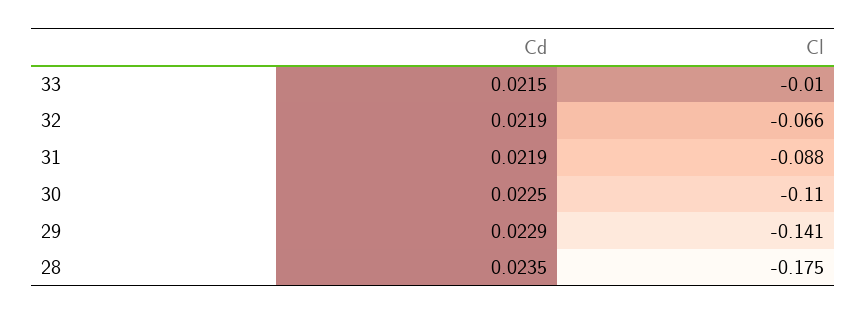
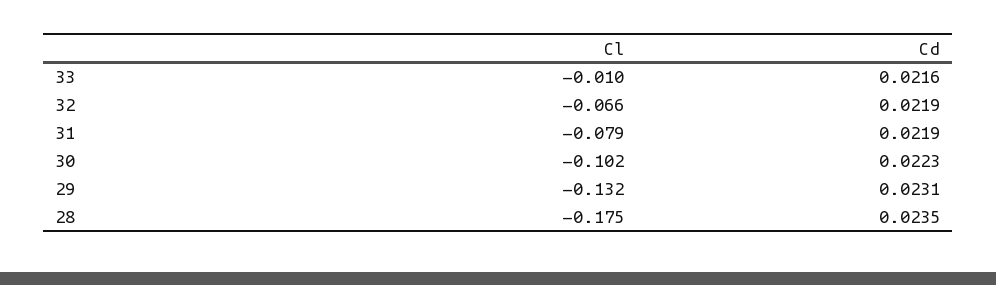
Cd, 33: 0.0215 -> 0.0216
Cl, 31: -0.088 -> -0.079
Cd, 30: 0.0225 -> 0.0223
Cl, 30: -0.11 -> -0.102
Cd, 29: 0.0229 -> 0.0231
Cl, 29: -0.141 -> -0.132

